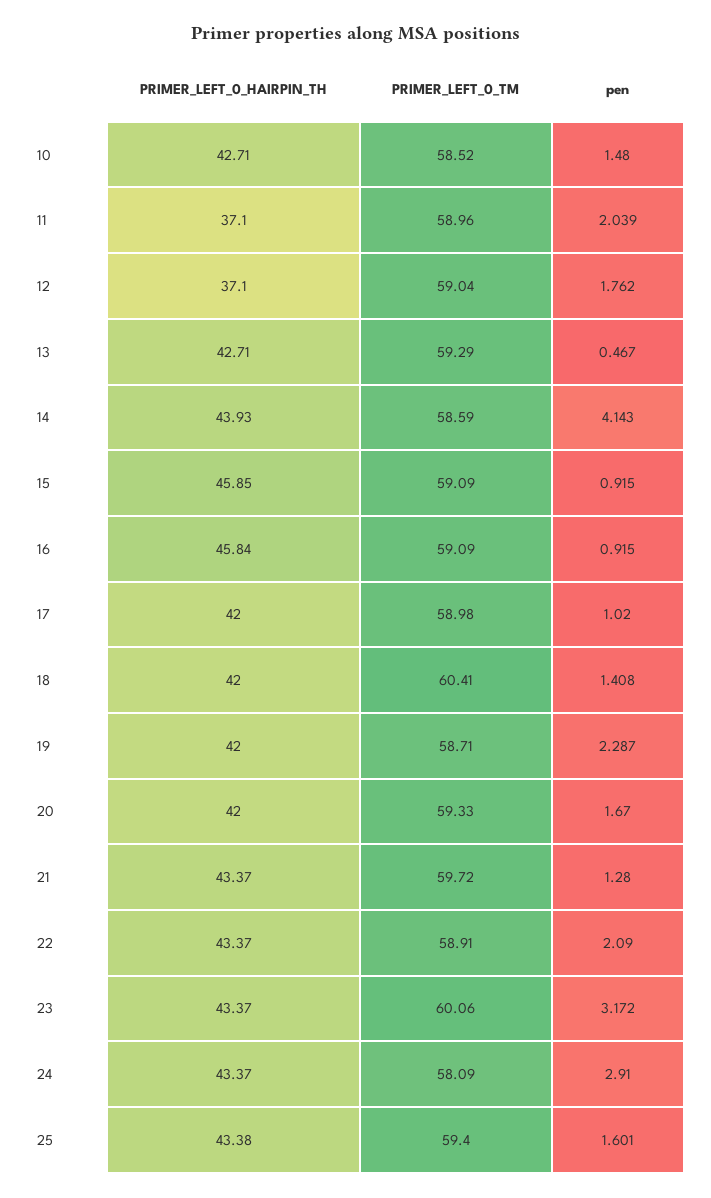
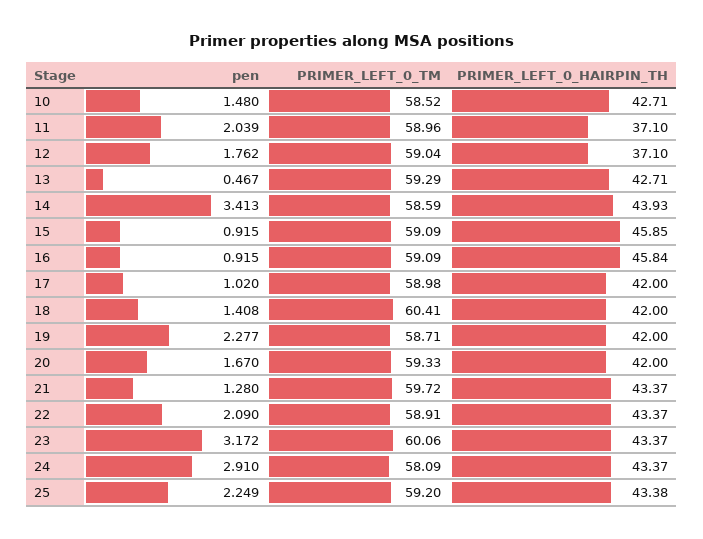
pen, 14: 4.143 -> 3.413
pen, 19: 2.287 -> 2.277
PRIMER_LEFT_0_TM, 25: 59.4 -> 59.2
pen, 25: 1.601 -> 2.249

